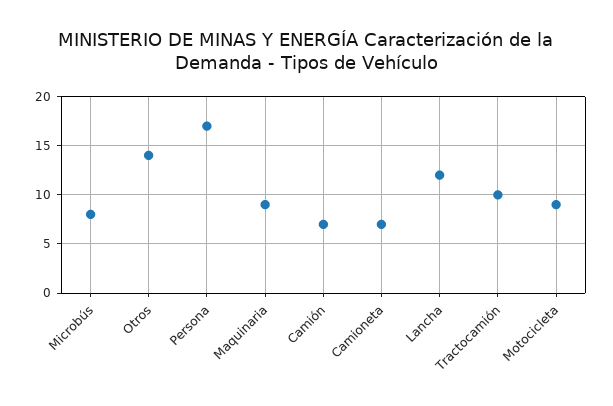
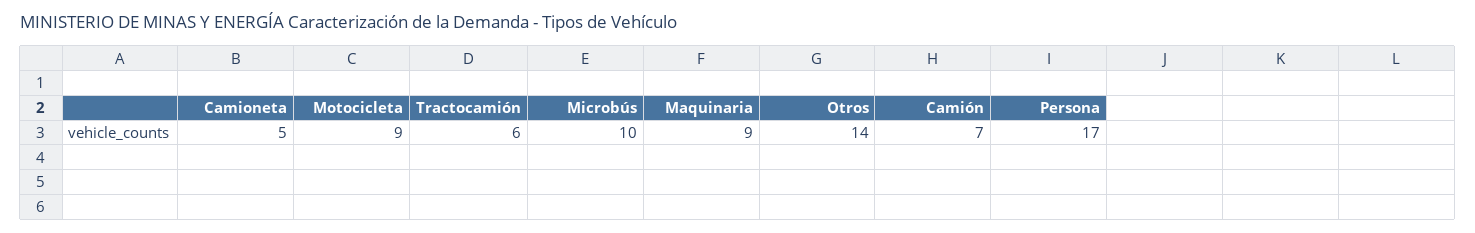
Microbús: 8 -> 10
Camioneta: 7 -> 5
Lancha: 12 -> none
Tractocamión: 10 -> 6

